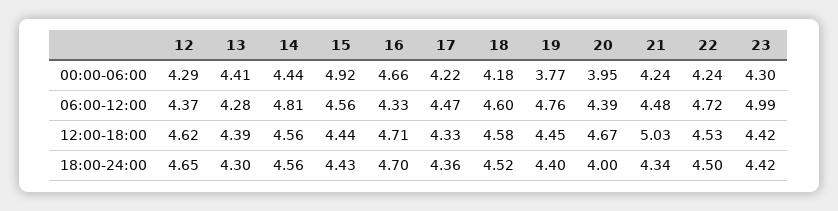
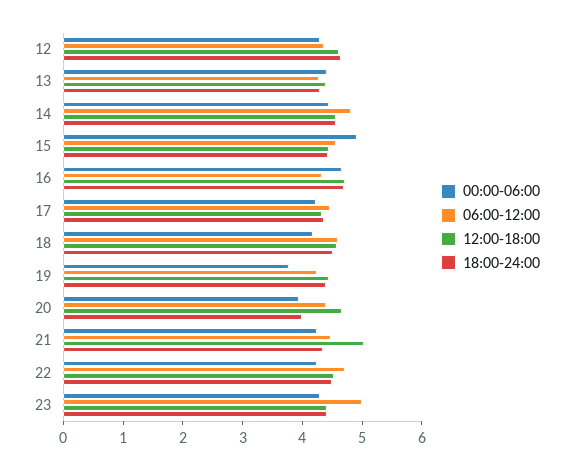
06:00-12:00, 19: 4.76 -> 4.2

